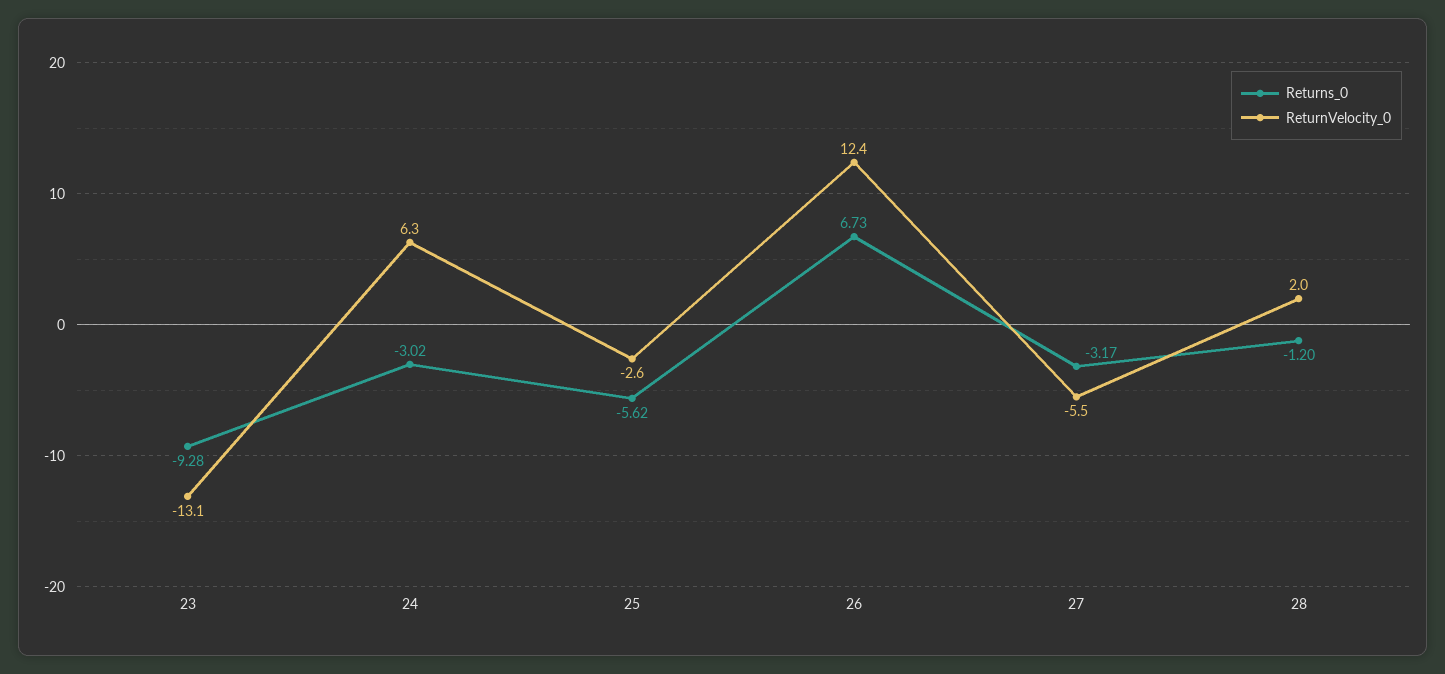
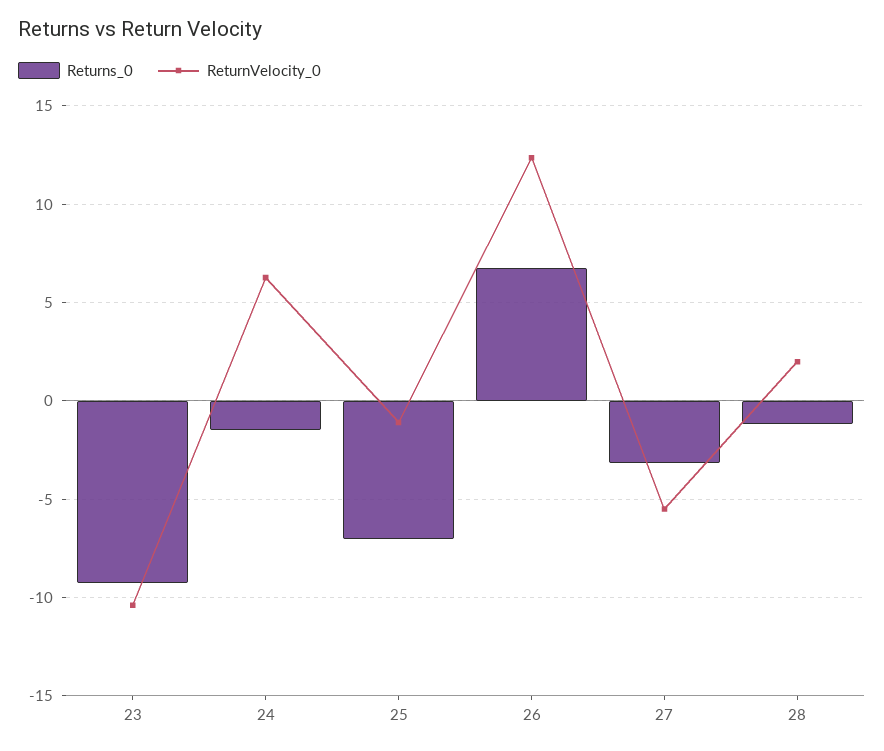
ReturnVelocity_0, 23: -13.1 -> -10.5
Returns_0, 24: -3.02 -> -1.5
Returns_0, 25: -5.62 -> -7
ReturnVelocity_0, 25: -2.6 -> -1

